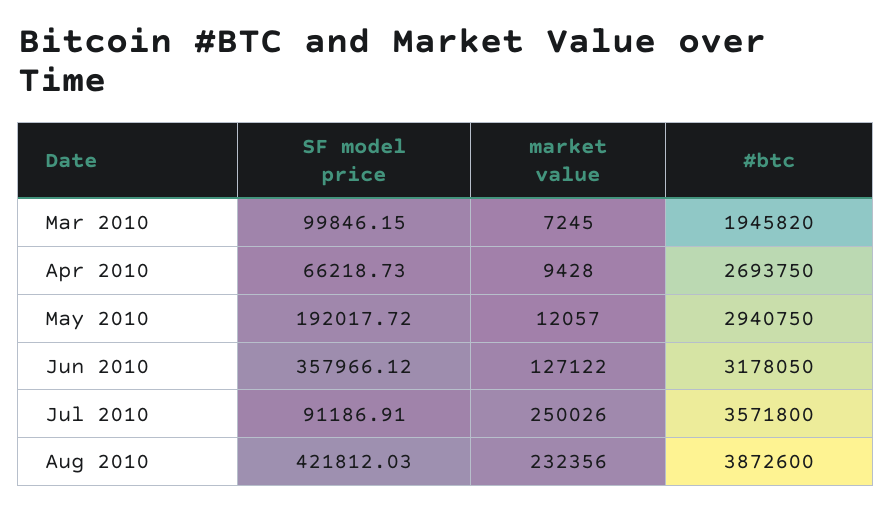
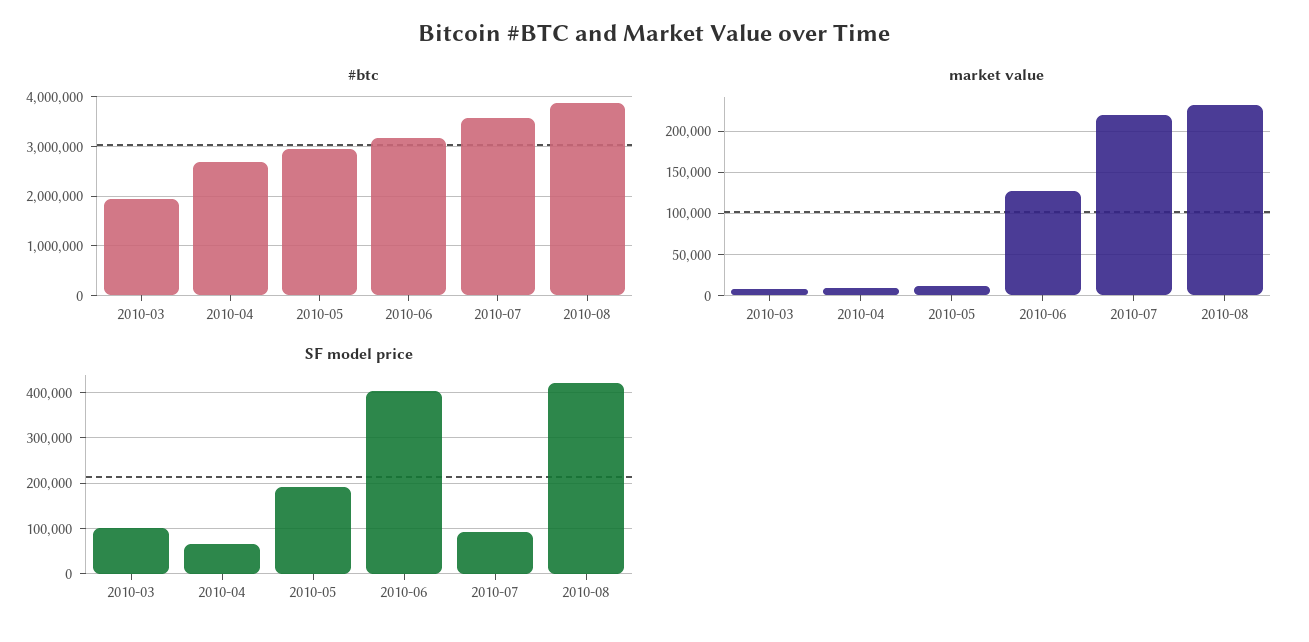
SF model price, Jun 2010: 357966.12 -> 400000
market value, Jul 2010: 250026 -> 220000

